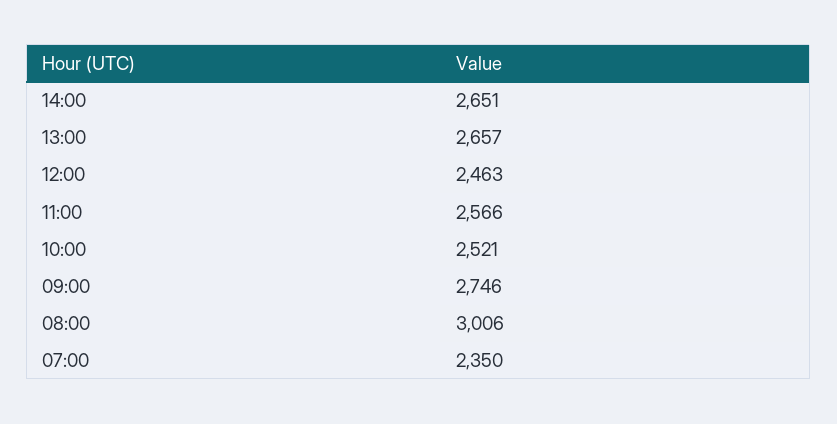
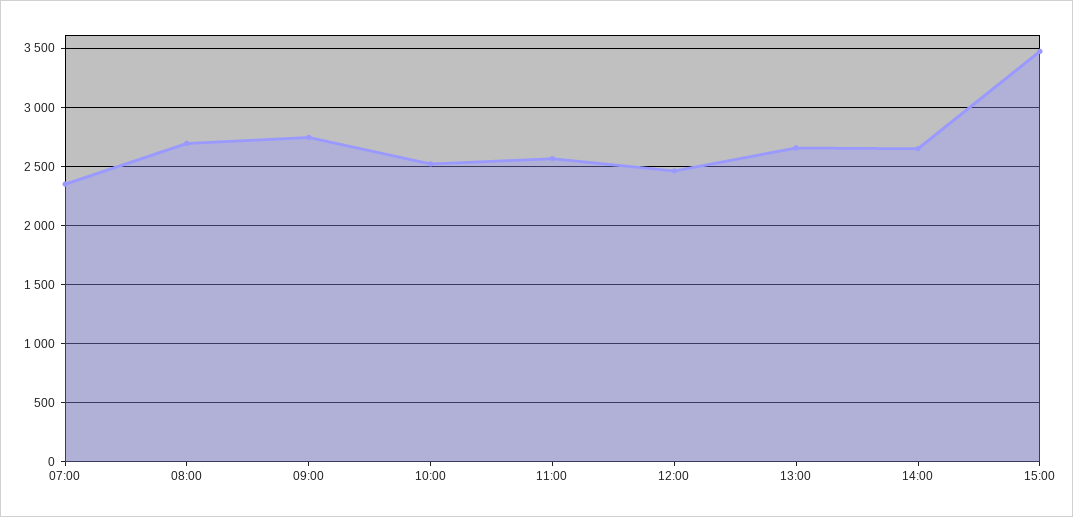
08:00: 3006 -> 2700
15:00: none -> 3500

